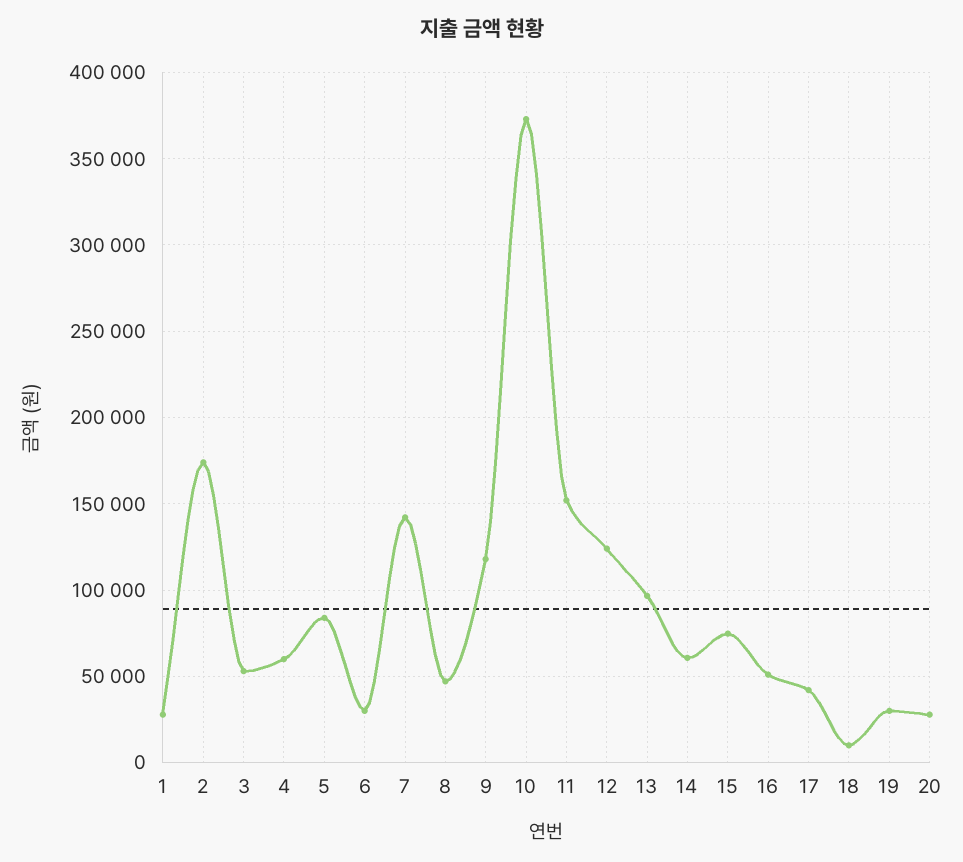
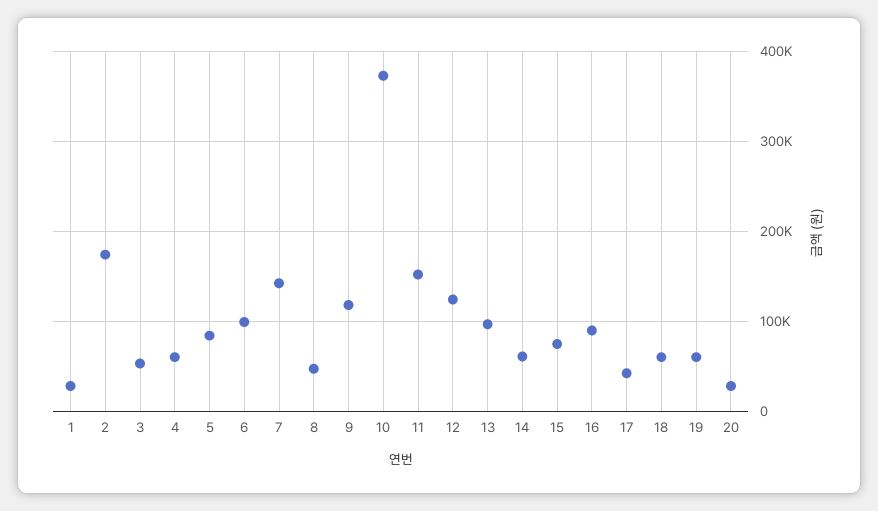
6: 30000 -> 100000
16: 50000 -> 90000
18: 10000 -> 60000
19: 30000 -> 60000

